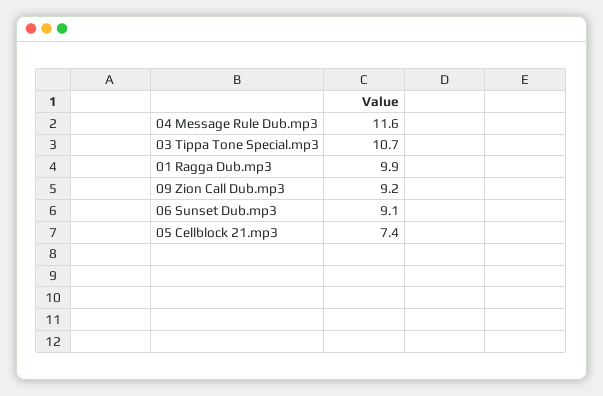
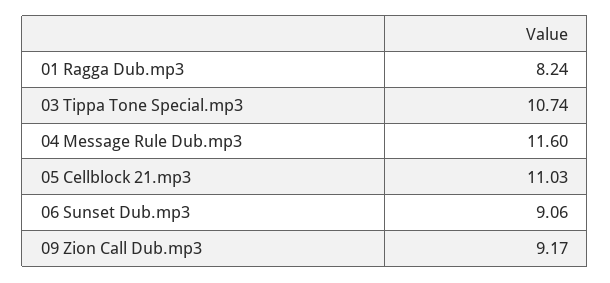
01 Ragga Dub.mp3: 9.9 -> 8.24
05 Cellblock 21.mp3: 7.4 -> 11.03

